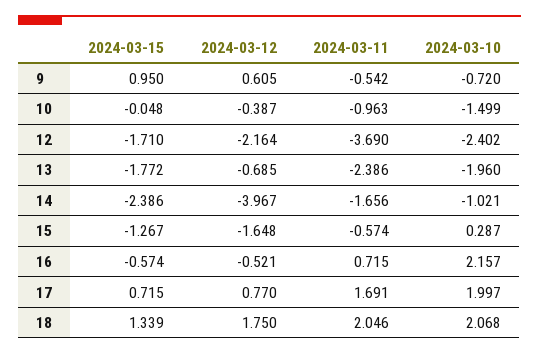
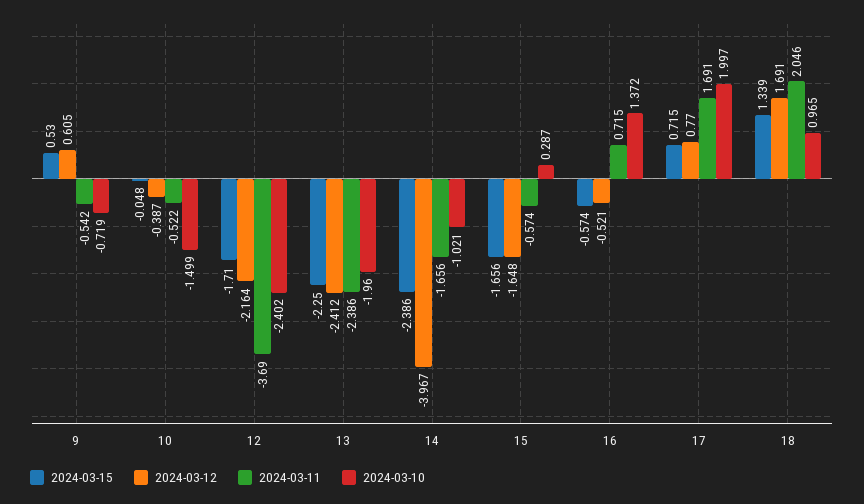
2024-03-15, 9: 0.95 -> 0.53
2024-03-10, 9: -0.72 -> -0.719
2024-03-11, 10: -0.963 -> -0.522
2024-03-15, 13: -1.772 -> -2.25
2024-03-12, 13: -0.685 -> -2.412
2024-03-15, 15: -1.267 -> -1.656
2024-03-10, 16: 2.157 -> 1.372
2024-03-12, 18: 1.75 -> 1.691
2024-03-10, 18: 2.068 -> 0.965

